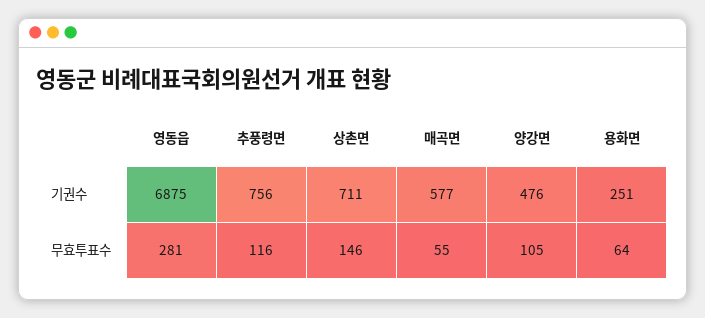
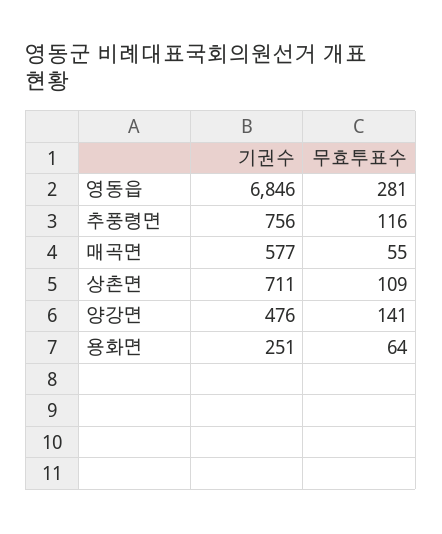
영동읍, 기권수: 6875 -> 6846
상촌면, 무효투표수: 146 -> 109
양강면, 무효투표수: 105 -> 141

